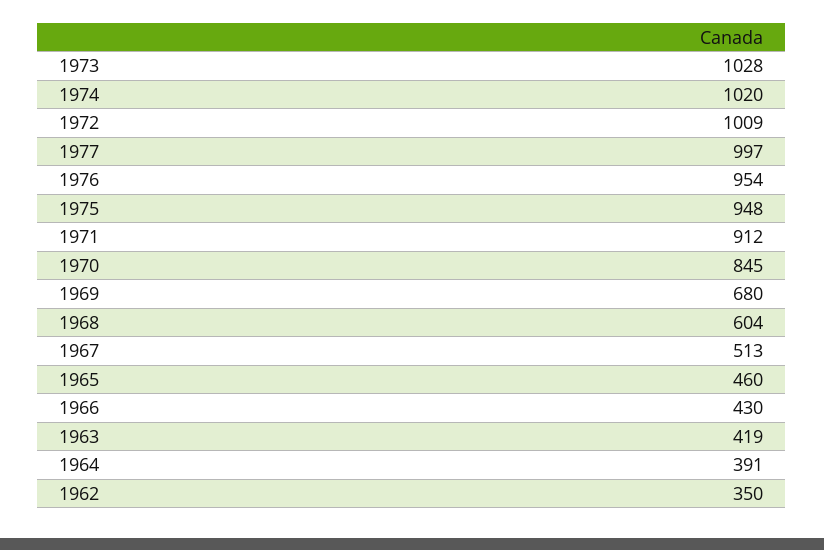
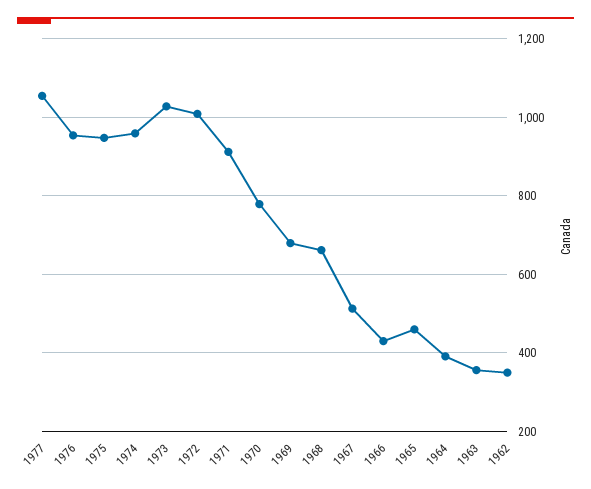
1974: 1020 -> 960
1977: 997 -> 1060
1970: 845 -> 780
1968: 604 -> 660
1963: 419 -> 360

